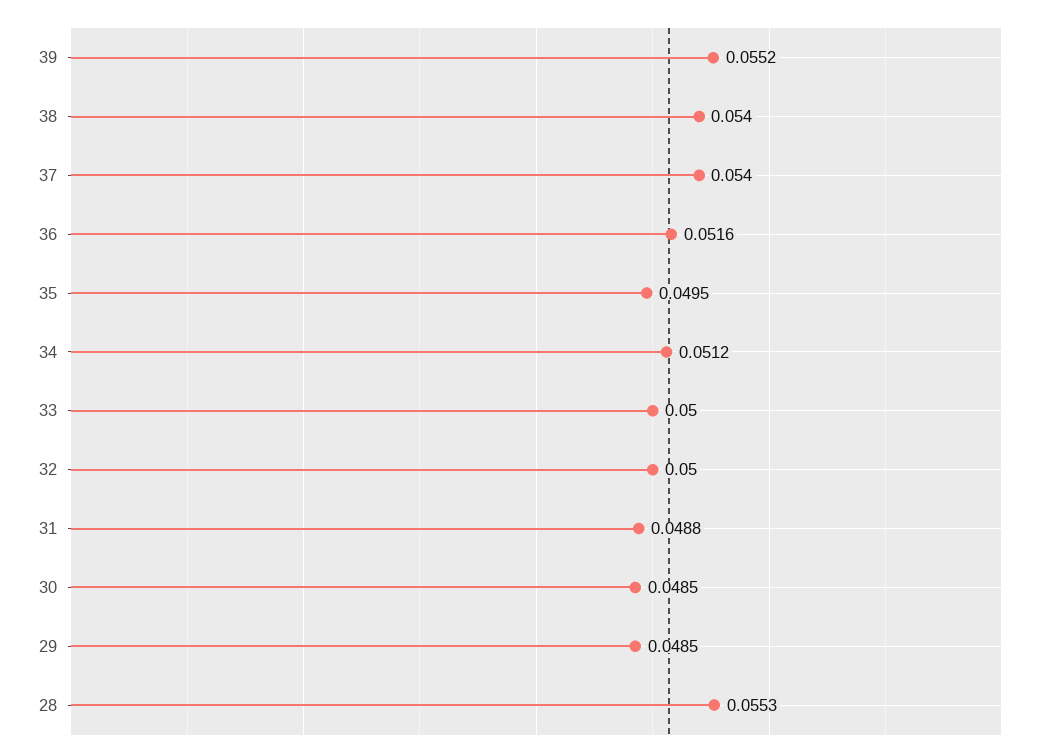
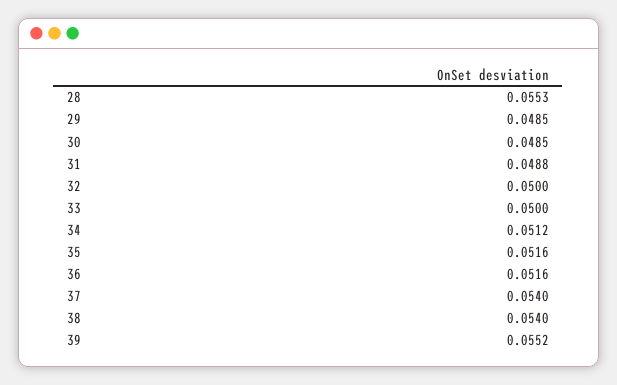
35: 0.0495 -> 0.0516

